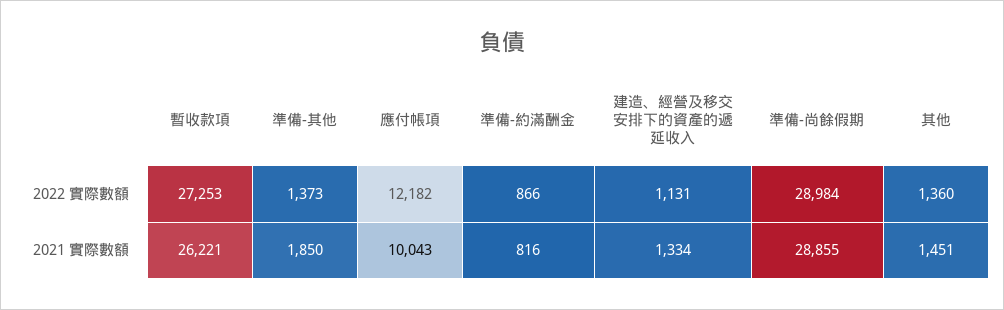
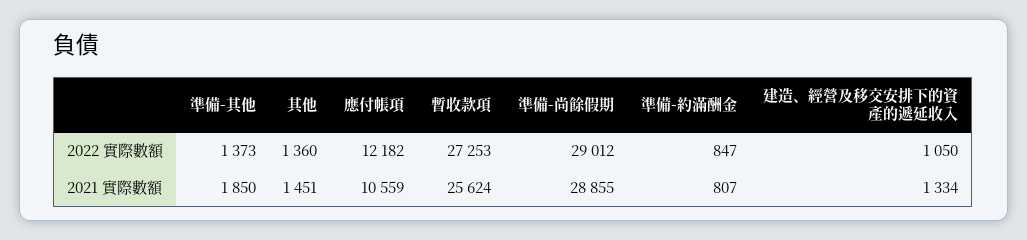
準備-約滿酬金, 2022 實際數額: 866 -> 847
建造、經營及移交安排下的資產的遞延收入, 2022 實際數額: 1131 -> 1050
準備-尚餘假期, 2022 實際數額: 28984 -> 29012
暫收款項, 2021 實際數額: 26221 -> 25624
應付帳項, 2021 實際數額: 10043 -> 10559
準備-約滿酬金, 2021 實際數額: 816 -> 807

